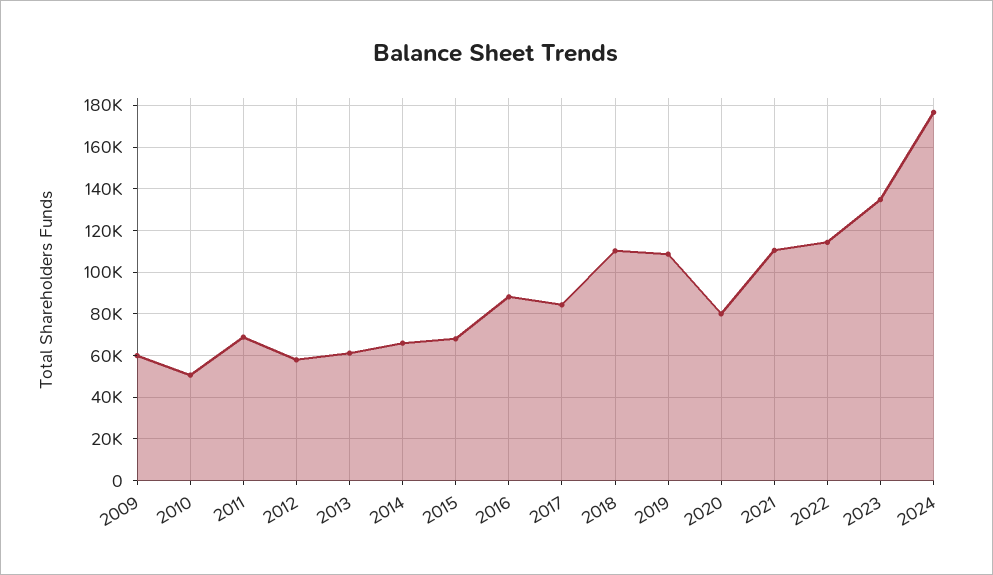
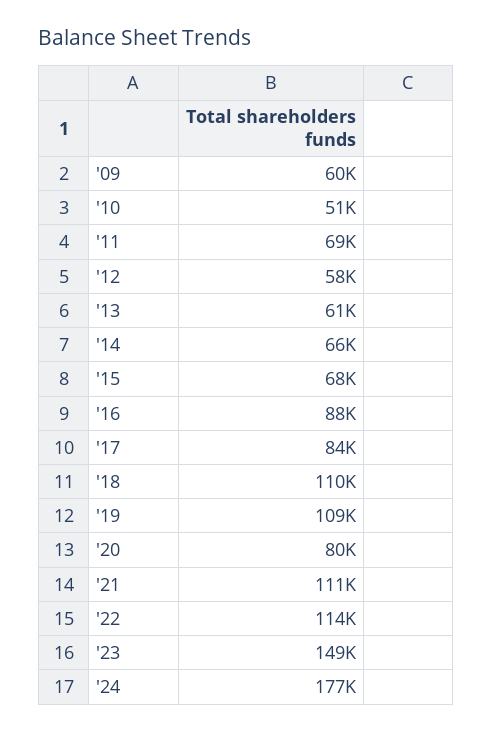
2023: 135000 -> 149000

